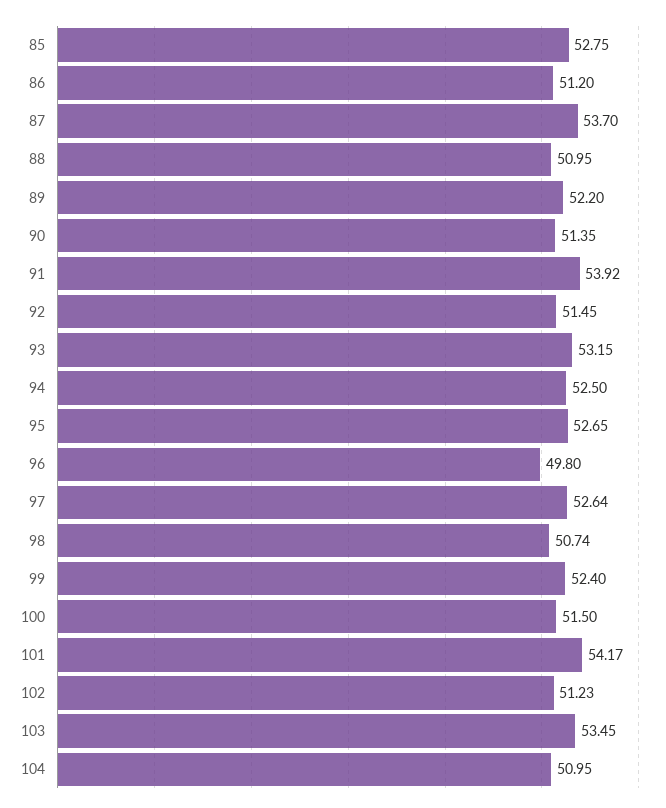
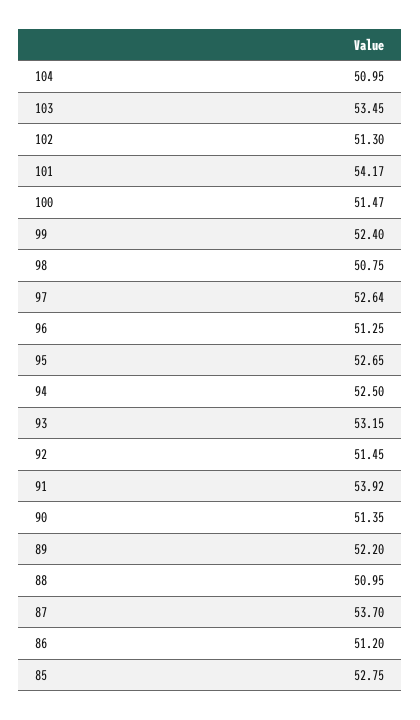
96: 49.8 -> 51.25
98: 50.74 -> 50.75
100: 51.5 -> 51.47
102: 51.23 -> 51.3

